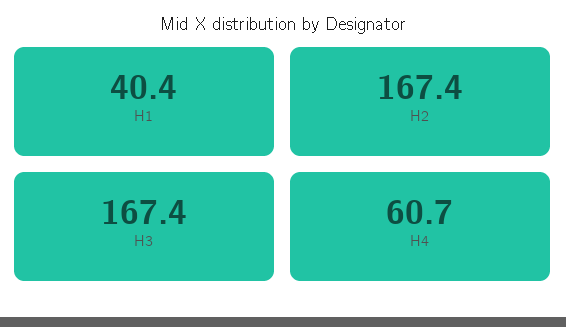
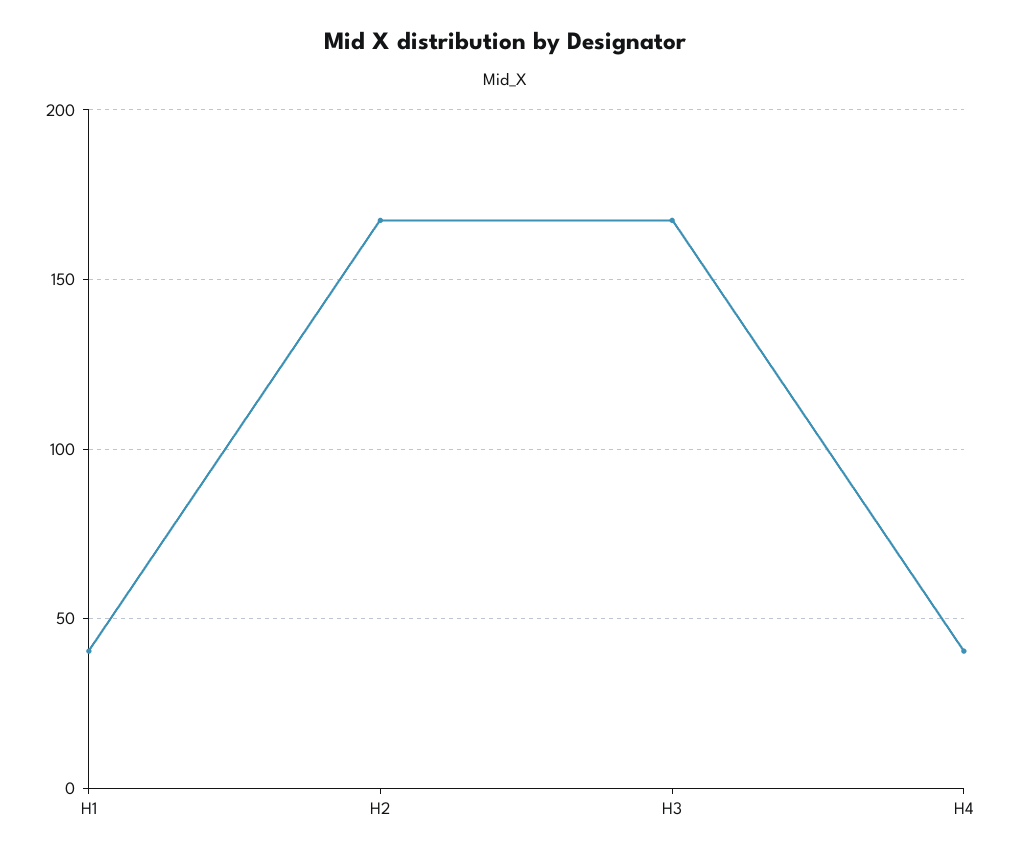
H4: 60.7 -> 40

